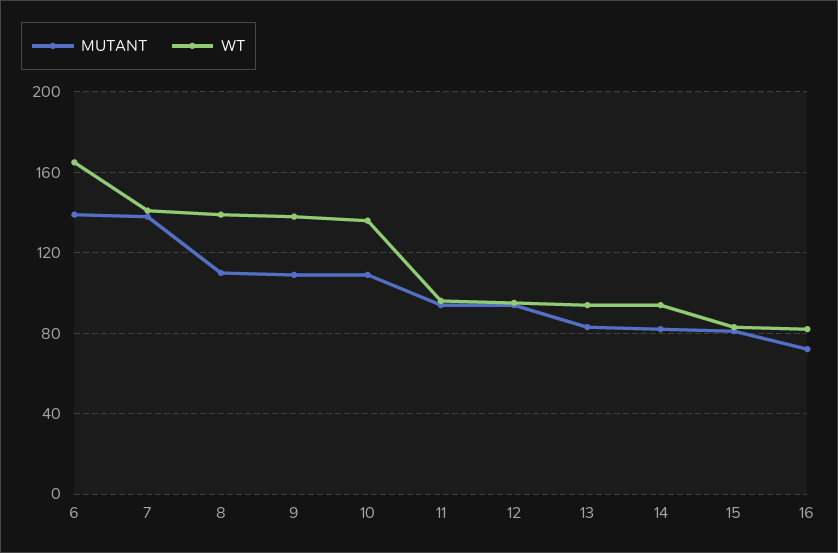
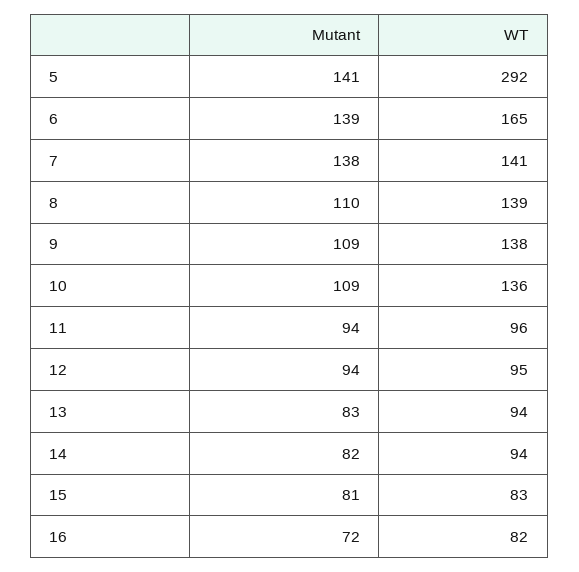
MUTANT, 5: none -> 141
WT, 5: none -> 292

